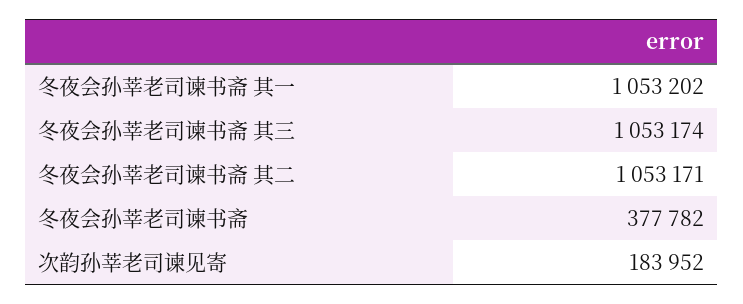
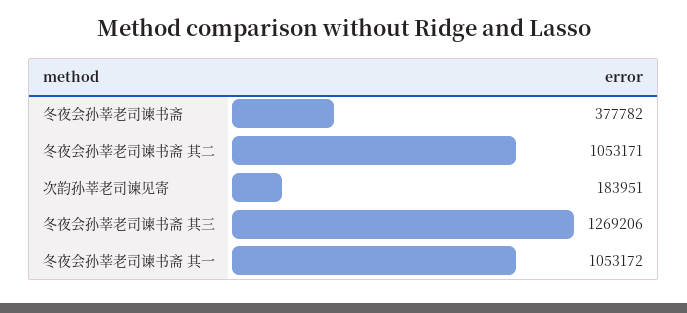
冬夜会孙莘老司谏书斋 其一: 1053202 -> 1053172
冬夜会孙莘老司谏书斋 其三: 1053174 -> 1269206
次韵孙莘老司谏见寄: 183952 -> 183951

